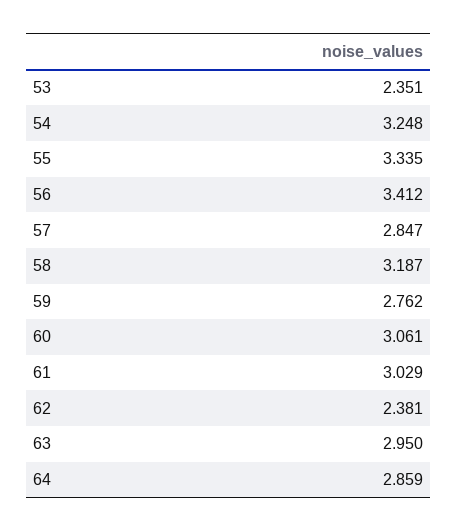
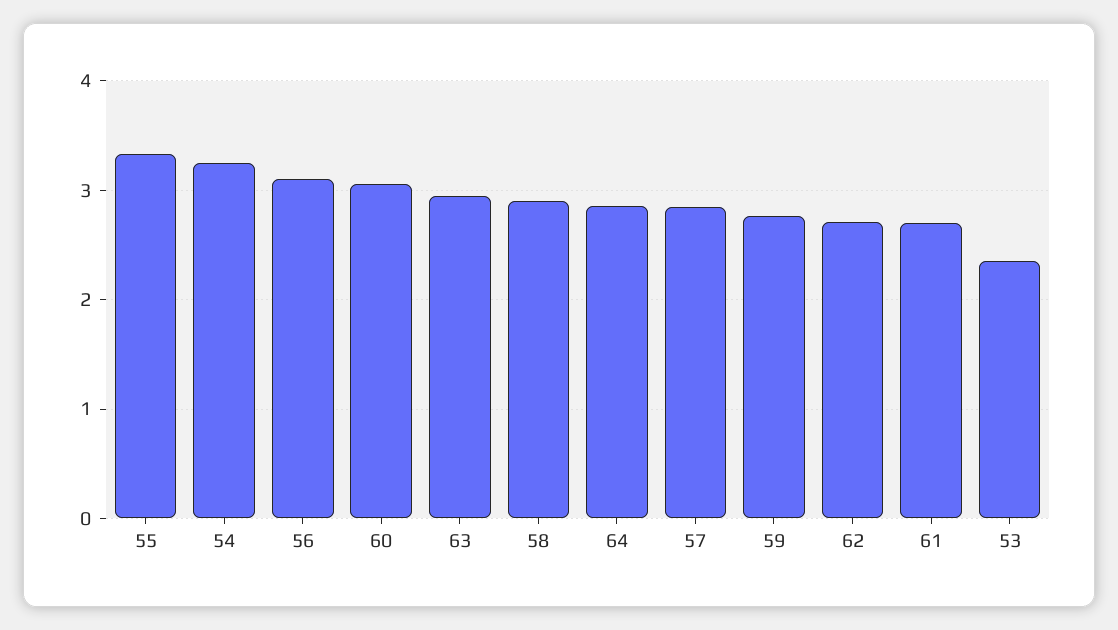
56: 3.412 -> 3.1
58: 3.187 -> 2.9
61: 3.029 -> 2.7
62: 2.381 -> 2.7

